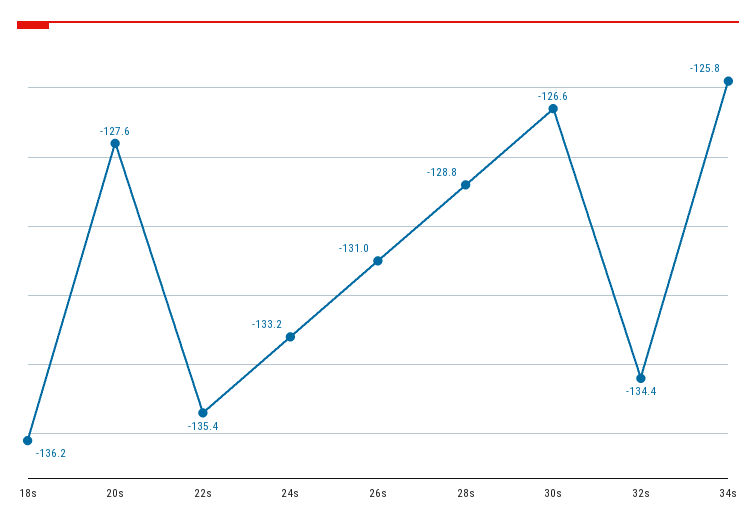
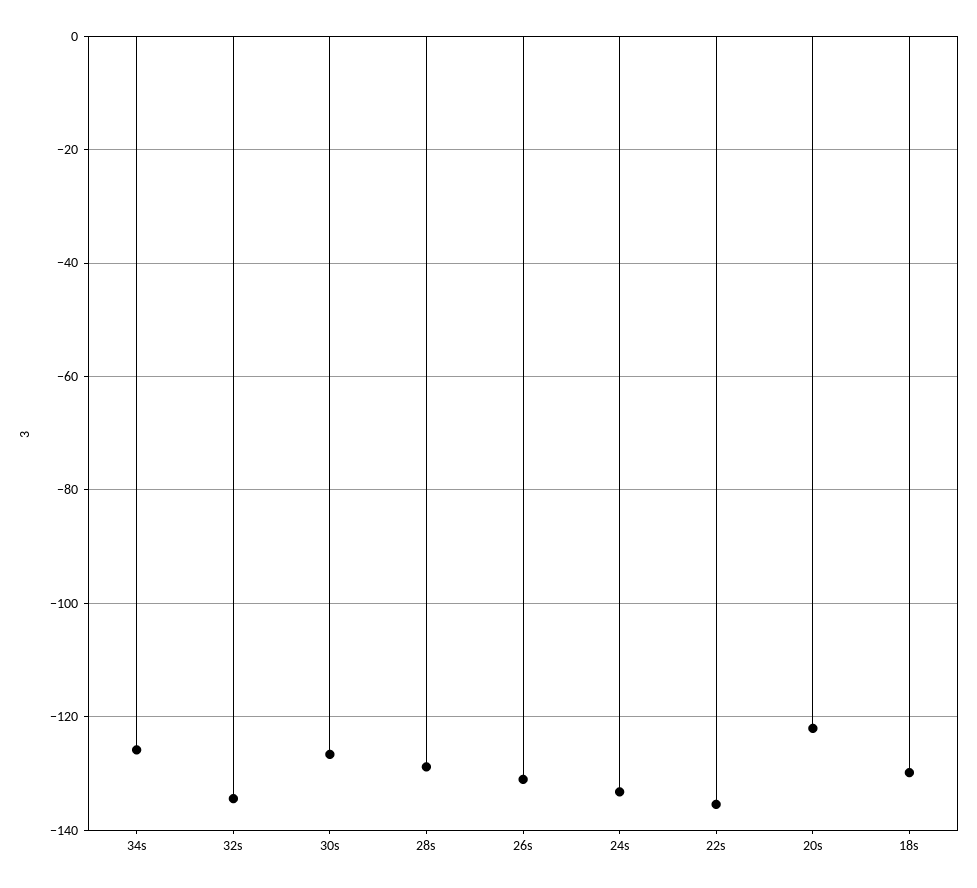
18s: -136.2 -> -130
20s: -127.6 -> -122

